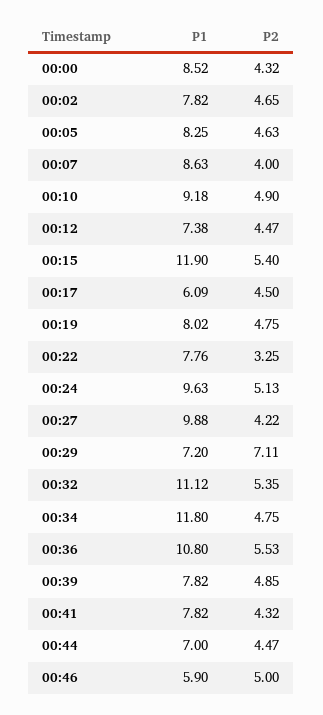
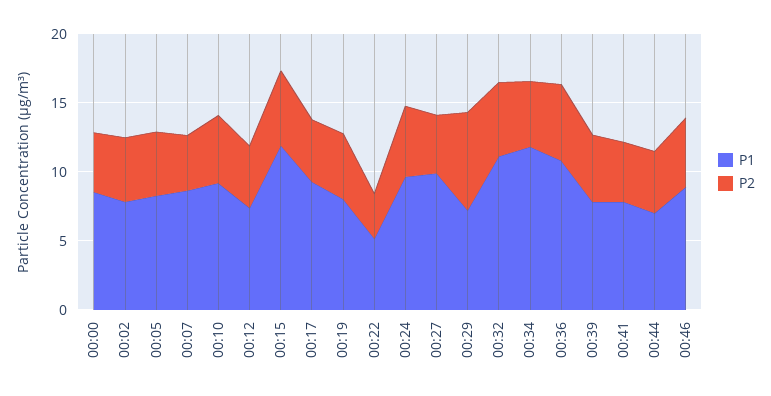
P1, 00:17: 6.09 -> 9
P1, 00:22: 7.76 -> 5
P1, 00:46: 5.9 -> 9

